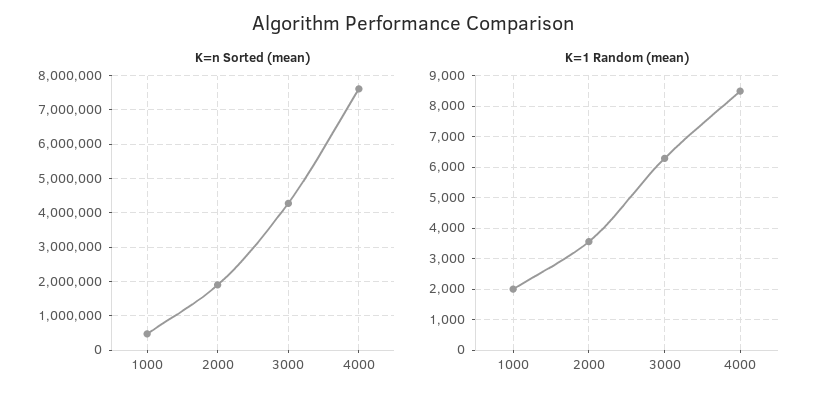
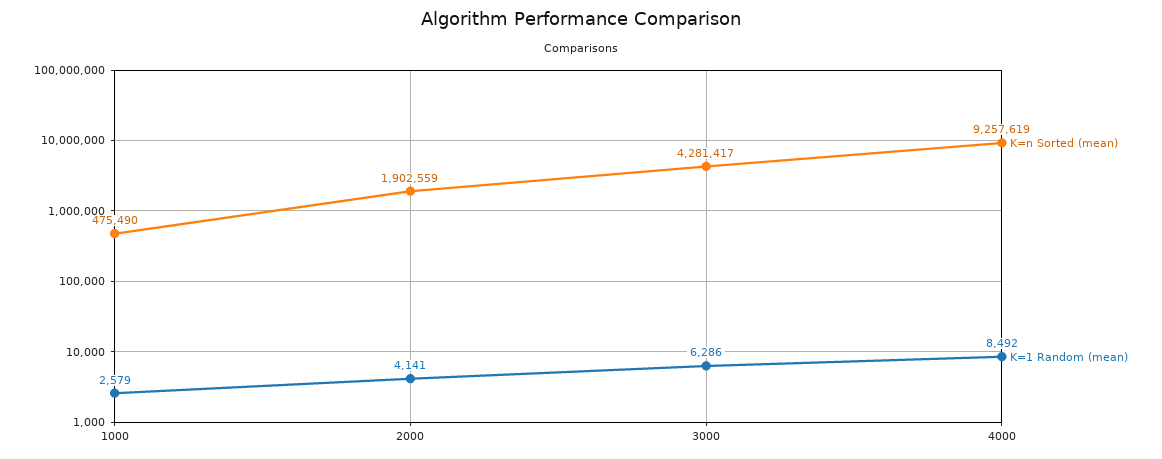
K=n Sorted (mean), 4000: 7600000 -> 9257619
K=1 Random (mean), 1000: 2000 -> 2579
K=1 Random (mean), 2000: 3600 -> 4141

